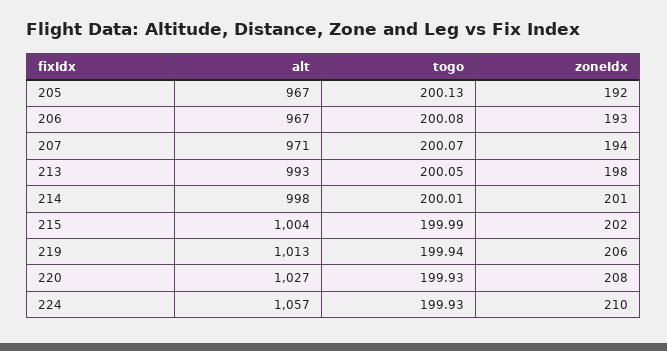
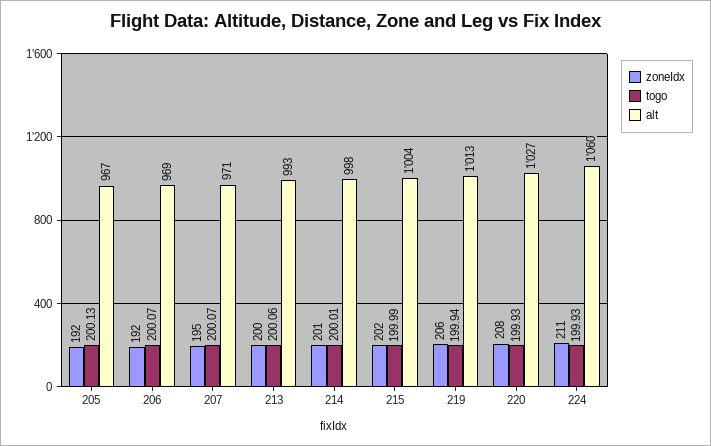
alt, 206: 967 -> 969
togo, 206: 200.08 -> 200.07
zoneIdx, 206: 193 -> 192
zoneIdx, 207: 194 -> 195
togo, 213: 200.05 -> 200.06
zoneIdx, 213: 198 -> 200
alt, 224: 1057 -> 1060
zoneIdx, 224: 210 -> 211

